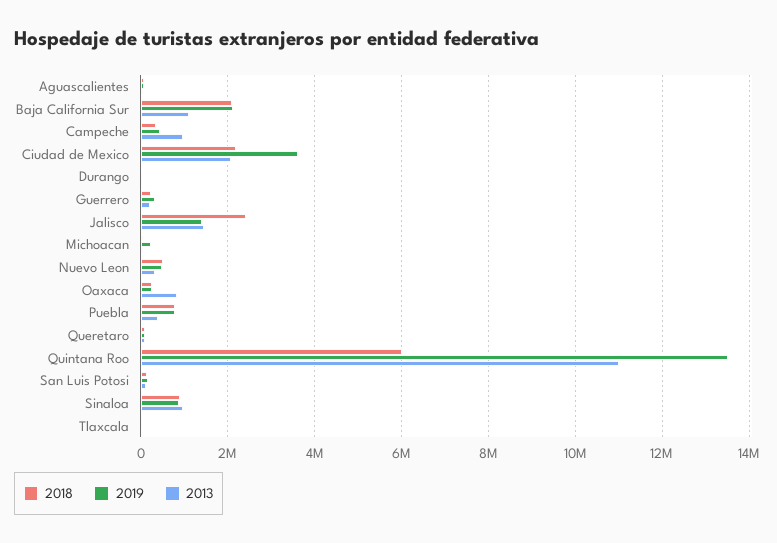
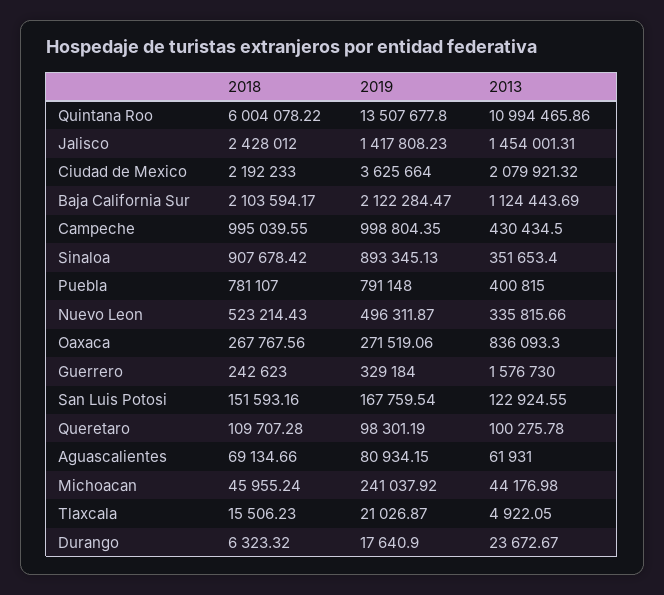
2018, Campeche: 400000 -> 995039.55
2019, Campeche: 400000 -> 998804.35
2013, Campeche: 1000000 -> 430434.5
2013, Guerrero: 200000 -> 1576730
2013, Sinaloa: 1000000 -> 351653.4

